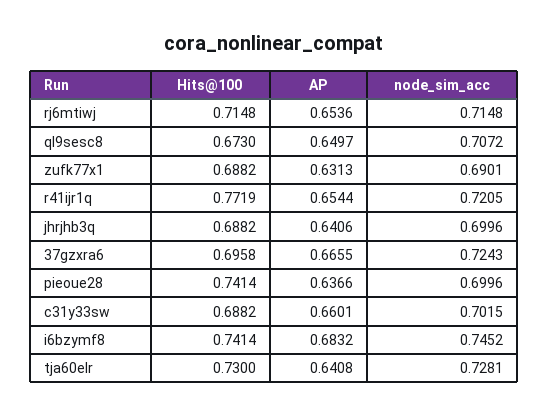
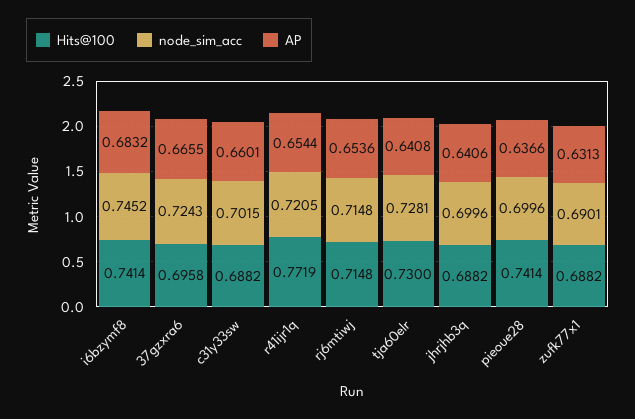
Hits@100, ql9sesc8: 0.673 -> none
AP, ql9sesc8: 0.6497 -> none
node_sim_acc, ql9sesc8: 0.7072 -> none

